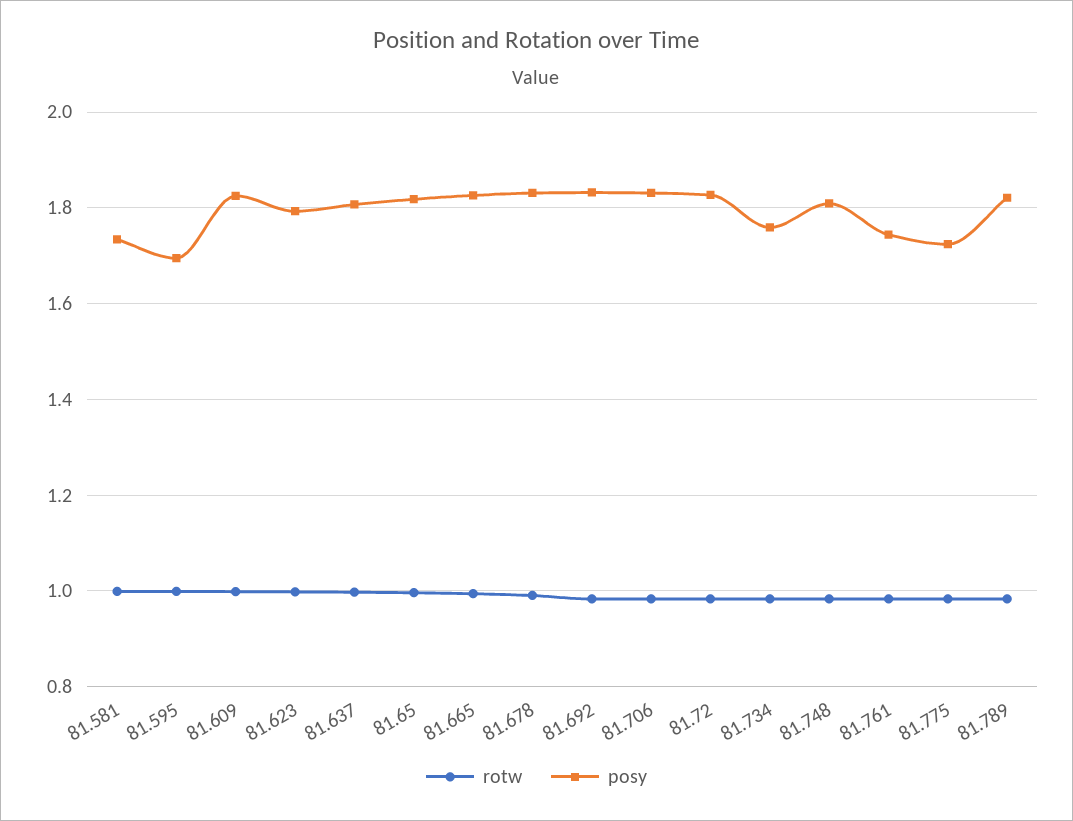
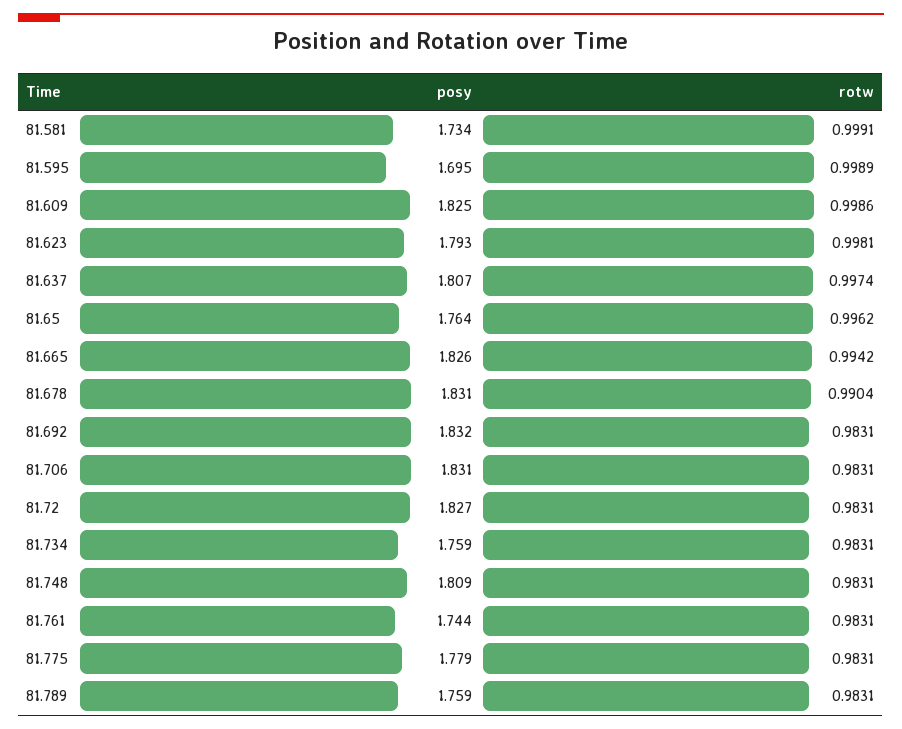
posy, 81.65: 1.82 -> 1.764
posy, 81.775: 1.72 -> 1.779
posy, 81.789: 1.82 -> 1.759

